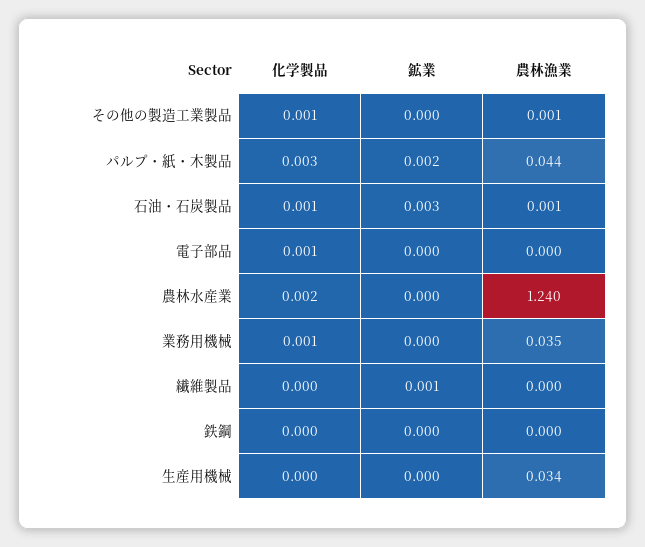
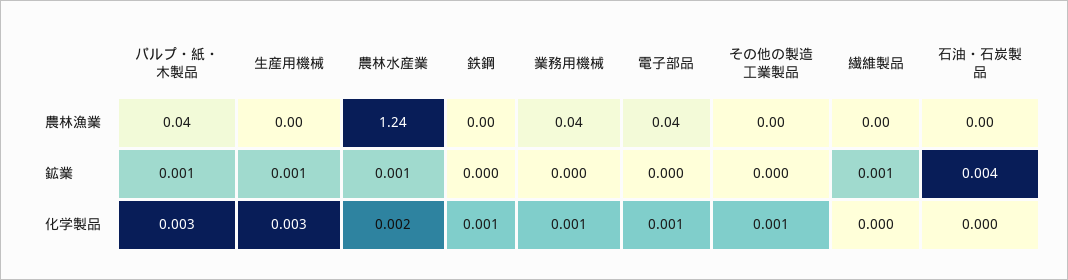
鉱業, パルプ・紙・木製品: 0.002 -> 0.001
化学製品, 石油・石炭製品: 0.001 -> 0
鉱業, 石油・石炭製品: 0.003 -> 0.004
農林漁業, 電子部品: 0 -> 0.04
鉱業, 農林水産業: 0 -> 0.001
化学製品, 鉄鋼: 0 -> 0.001
化学製品, 生産用機械: 0 -> 0.003
鉱業, 生産用機械: 0 -> 0.001
農林漁業, 生産用機械: 0.034 -> 0

